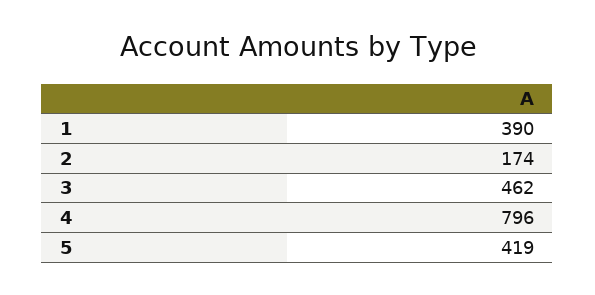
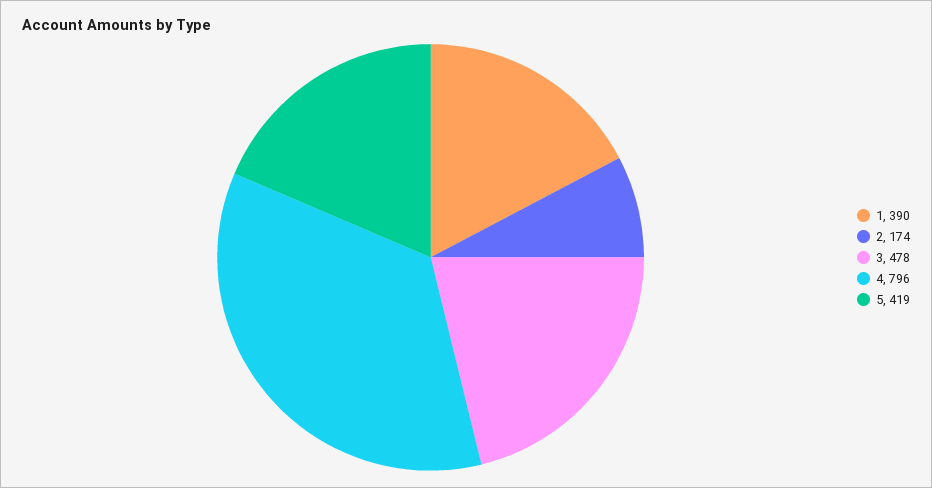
3: 462 -> 478

